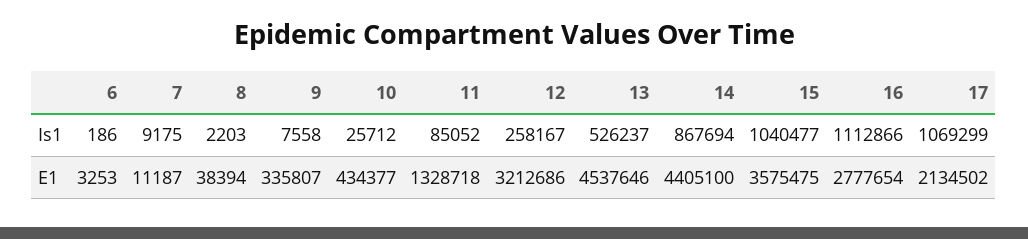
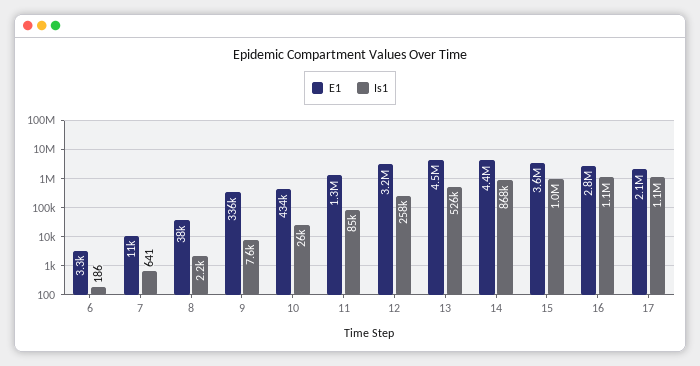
Is1, 7: 9175 -> 641

